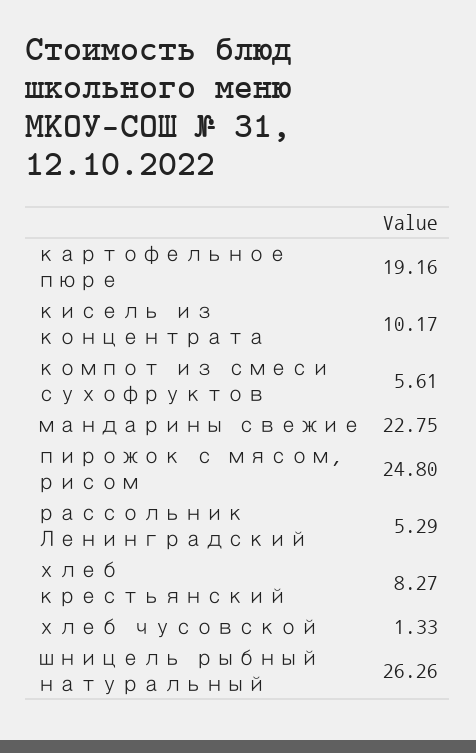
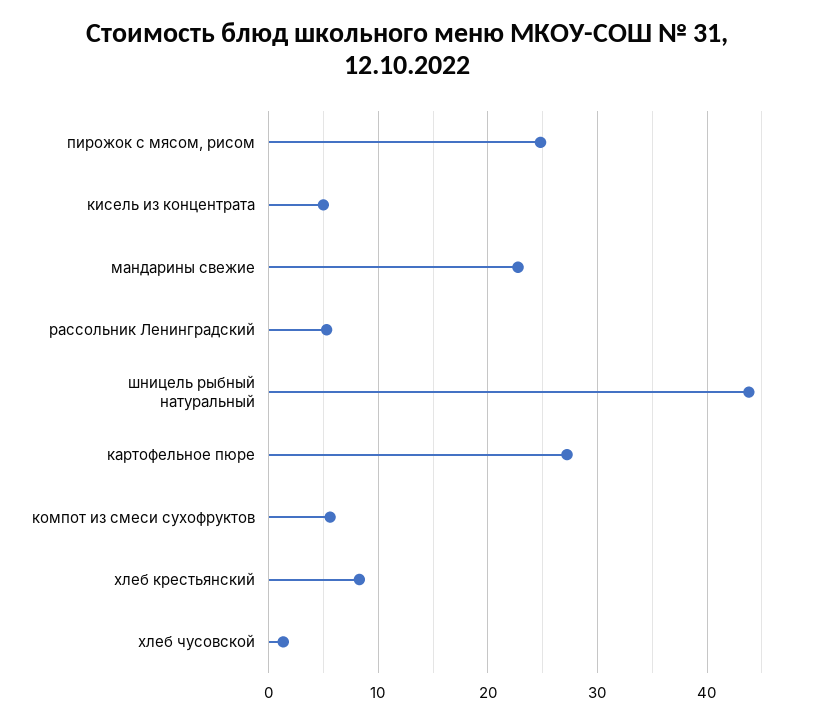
картофельное пюре: 19.16 -> 27
кисель из концентрата: 10.17 -> 5
шницель рыбный натуральный: 26.26 -> 44

